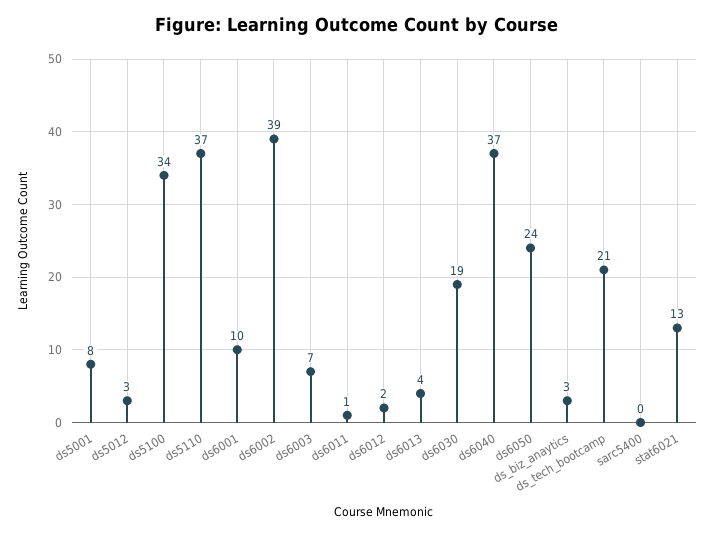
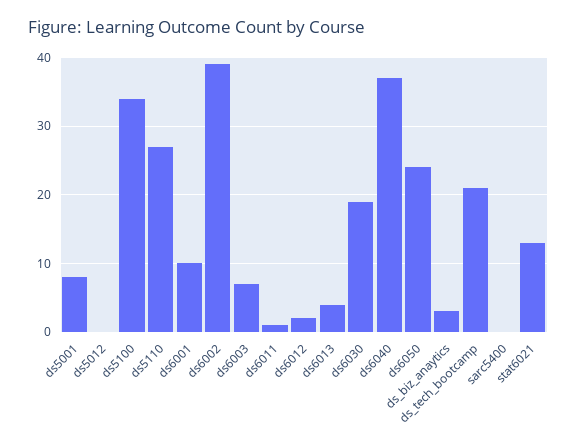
ds5012: 3 -> 0
ds5110: 37 -> 27

